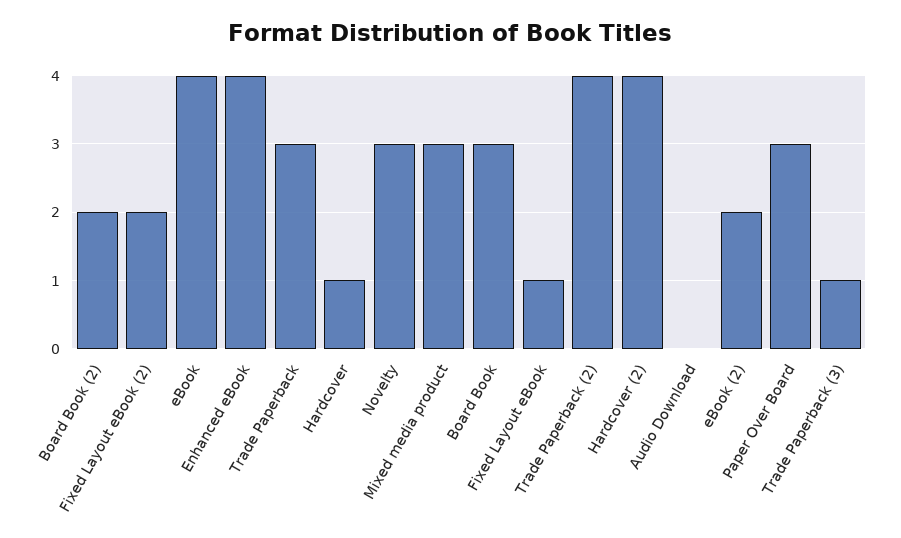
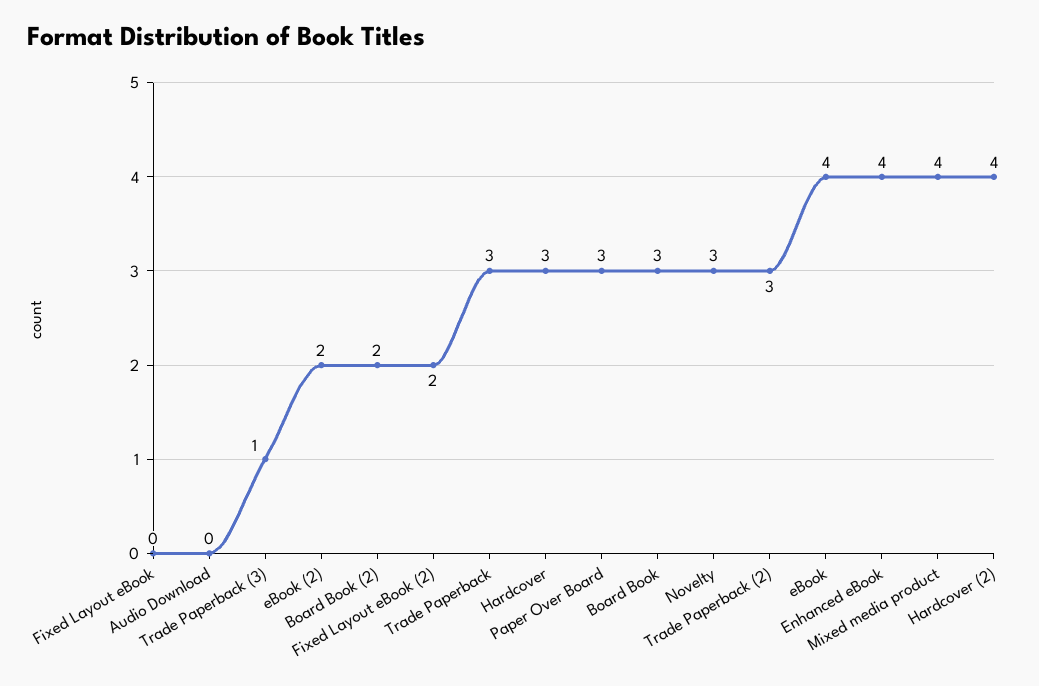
Hardcover: 1 -> 3
Mixed media product: 3 -> 4
Fixed Layout eBook: 1 -> 0
Trade Paperback (2): 4 -> 3

